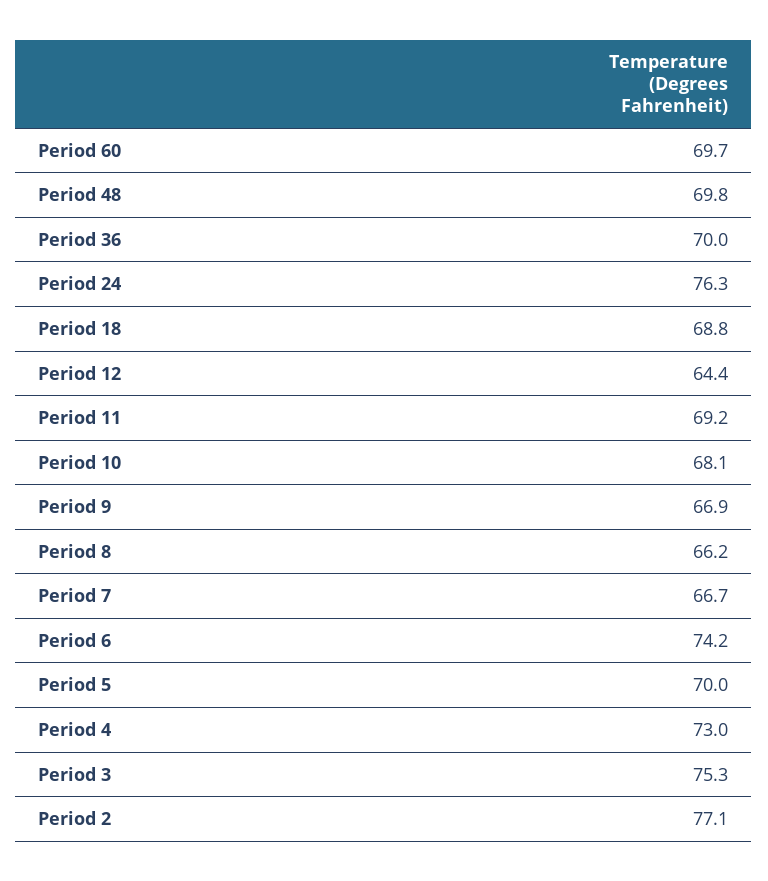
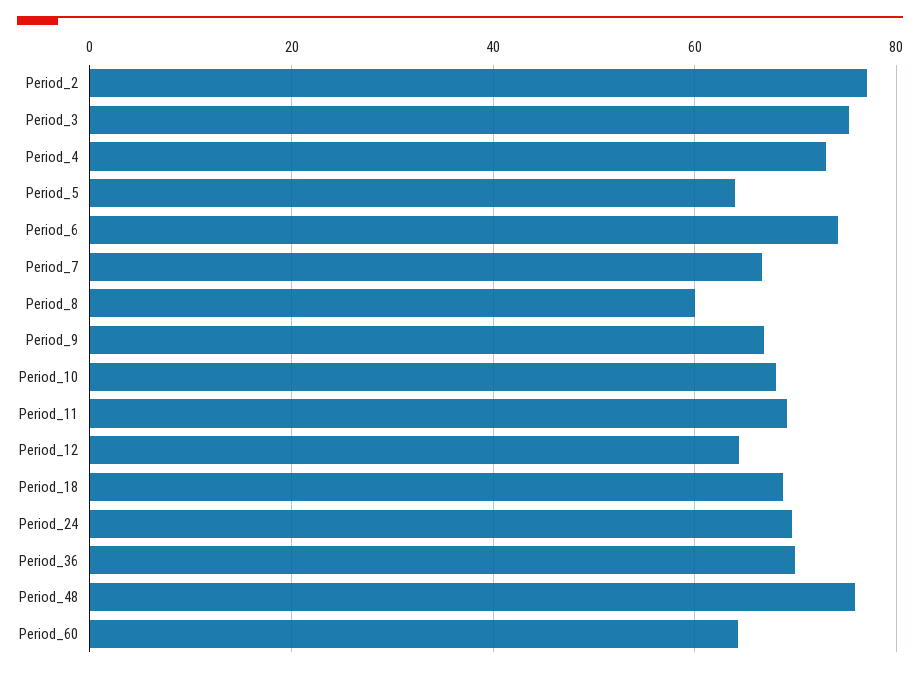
Period 60: 69.7 -> 64
Period 48: 69.8 -> 76
Period 24: 76.3 -> 70
Period 8: 66.2 -> 60
Period 5: 70 -> 64

